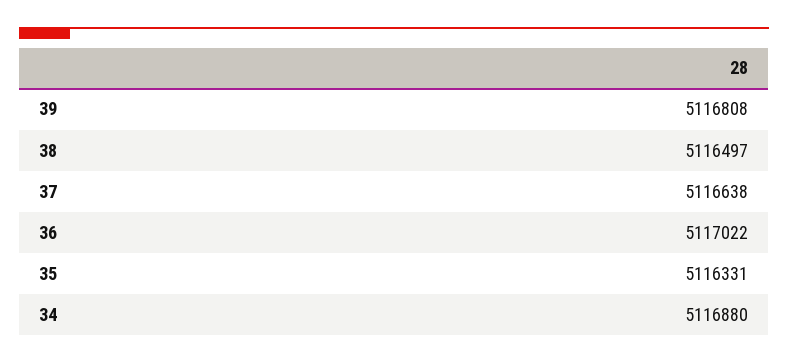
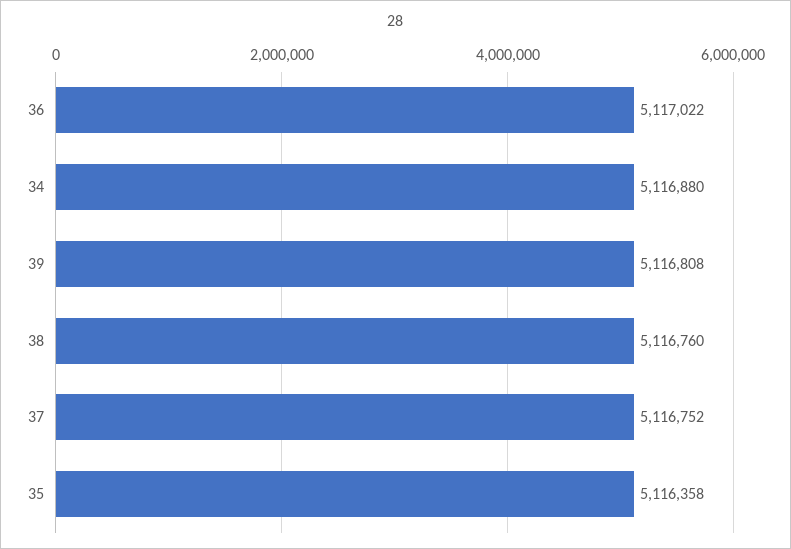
38: 5116497 -> 5116760
37: 5116638 -> 5116752
35: 5116331 -> 5116358

